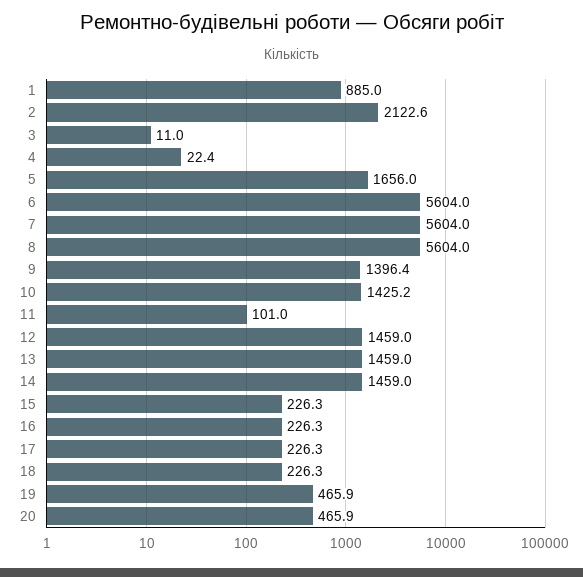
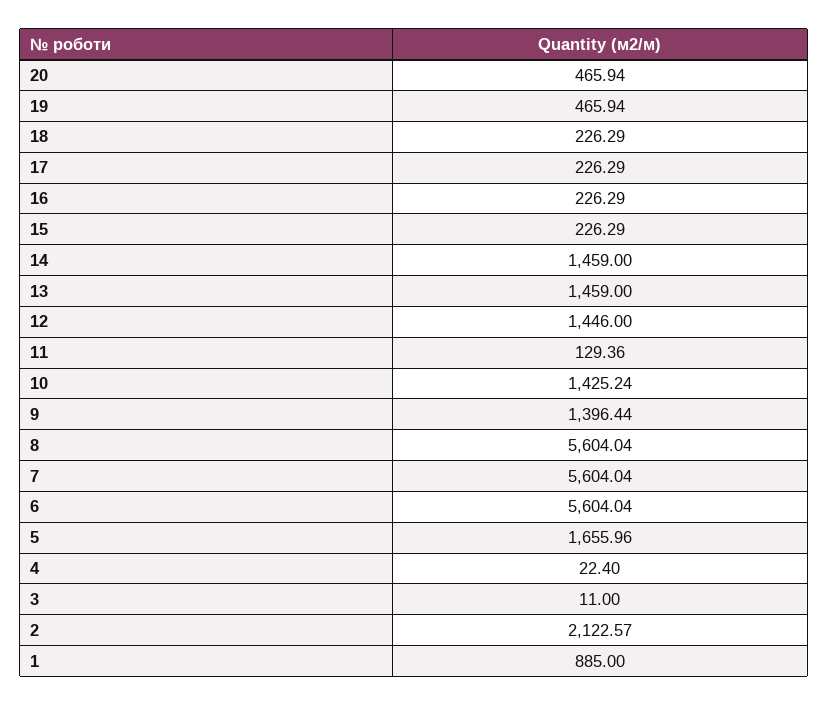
11: 101 -> 129.36
12: 1459 -> 1446

